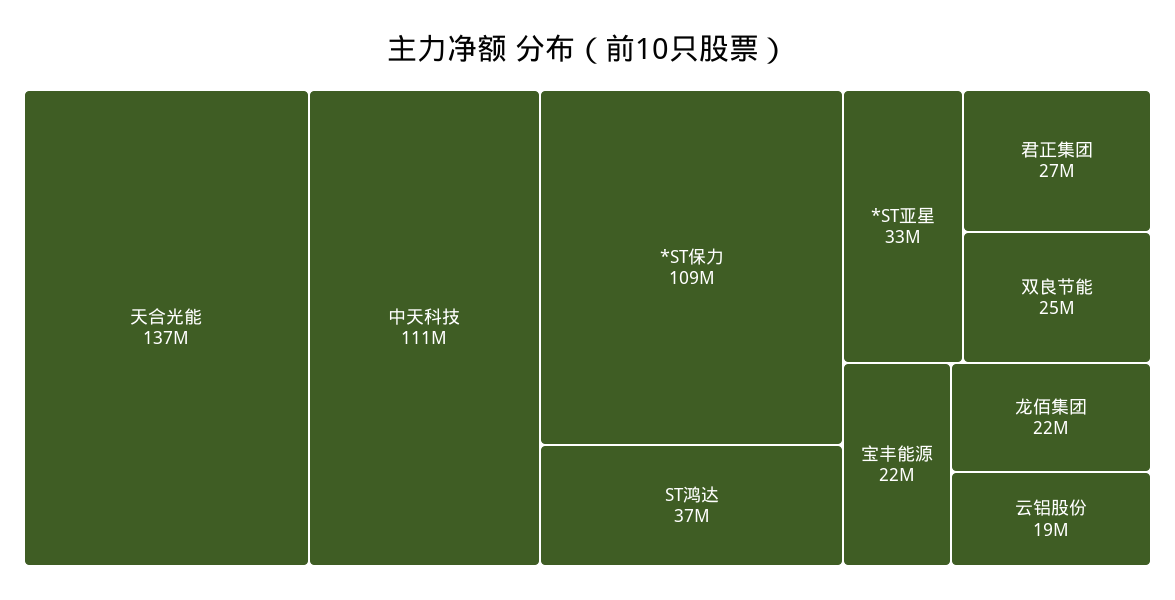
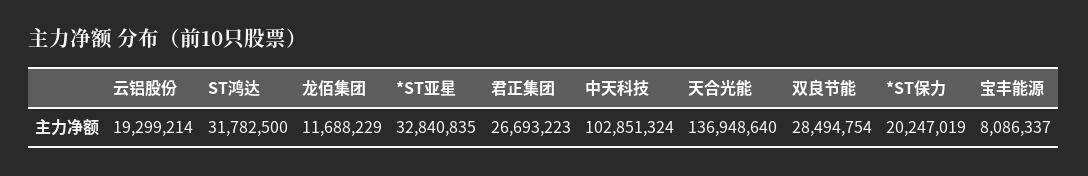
中天科技: 111000000 -> 102851324
*ST保力: 109000000 -> 20247019
ST鸿达: 37000000 -> 31782500
双良节能: 25000000 -> 28494754
宝丰能源: 22000000 -> 8086337
龙佰集团: 22000000 -> 11688229

